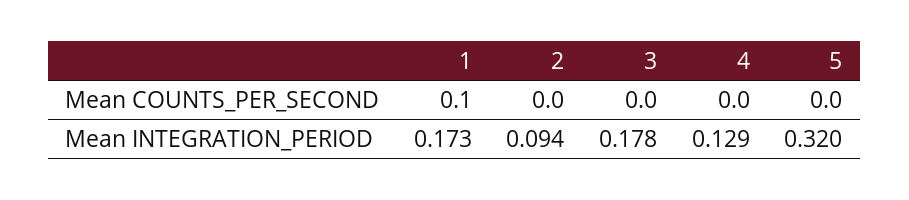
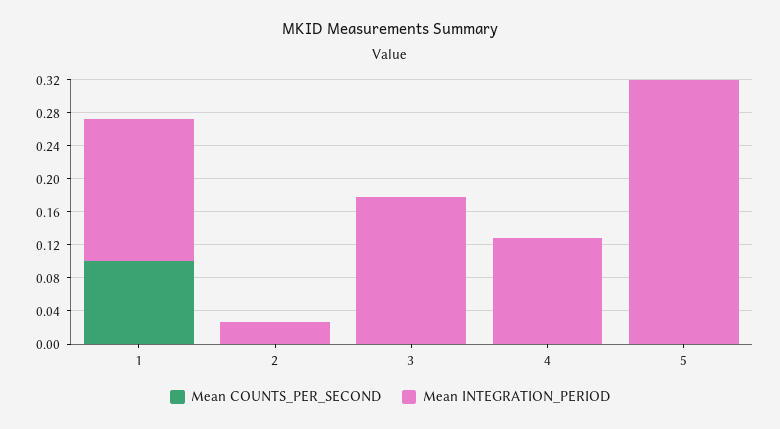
Mean INTEGRATION_PERIOD, 2: 0.094 -> 0.03

